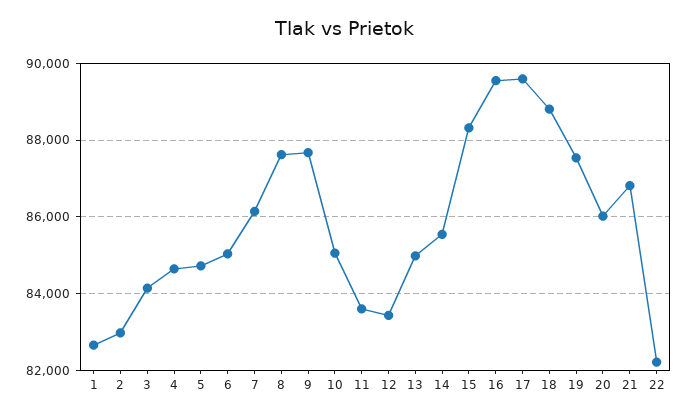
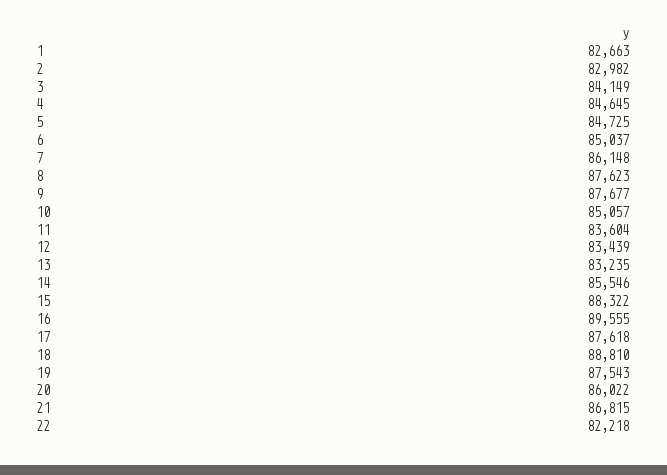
13: 85000 -> 83235
17: 89600 -> 87618

